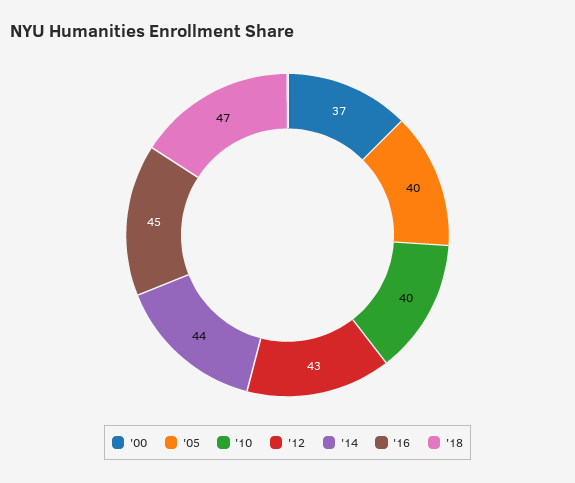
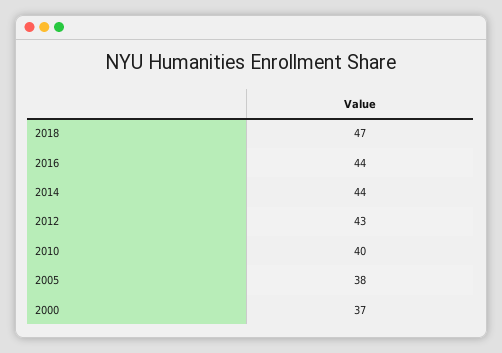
'05: 40 -> 38
'16: 45 -> 44

